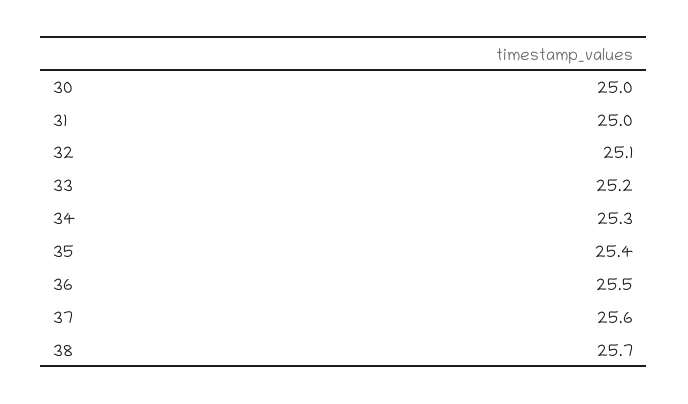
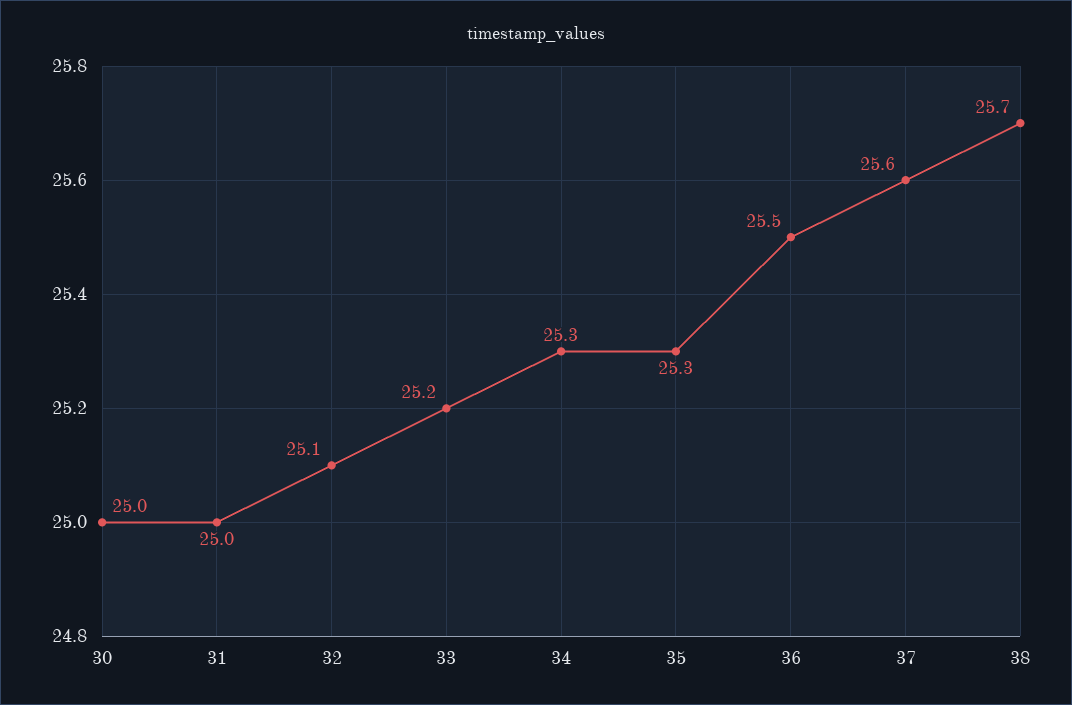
35: 25.4 -> 25.3

